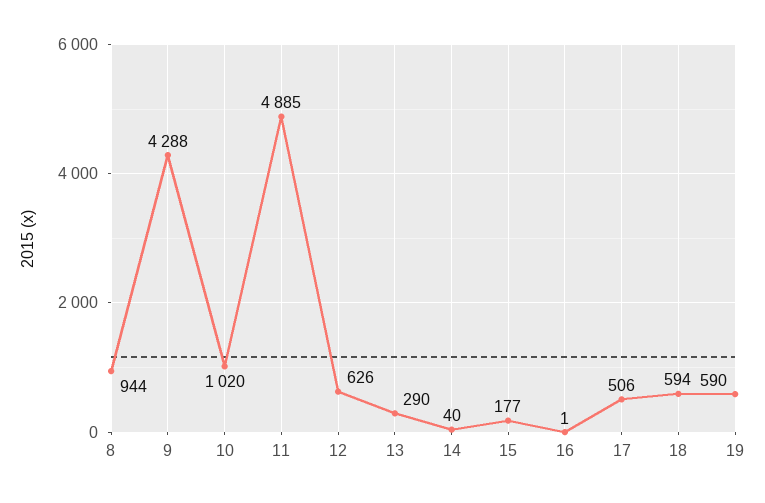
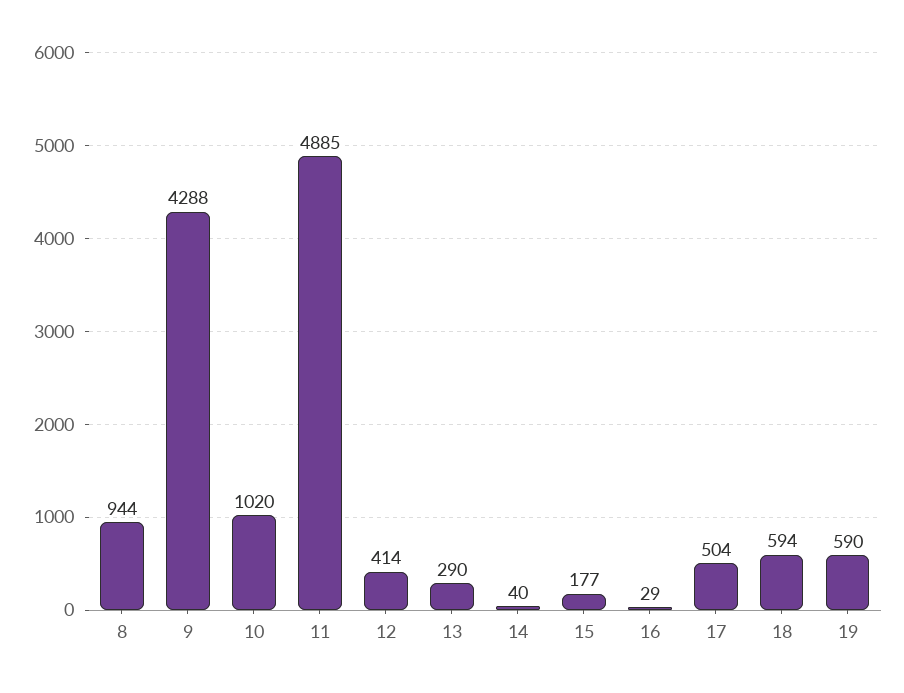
12: 626 -> 414
16: 1 -> 29
17: 506 -> 504

